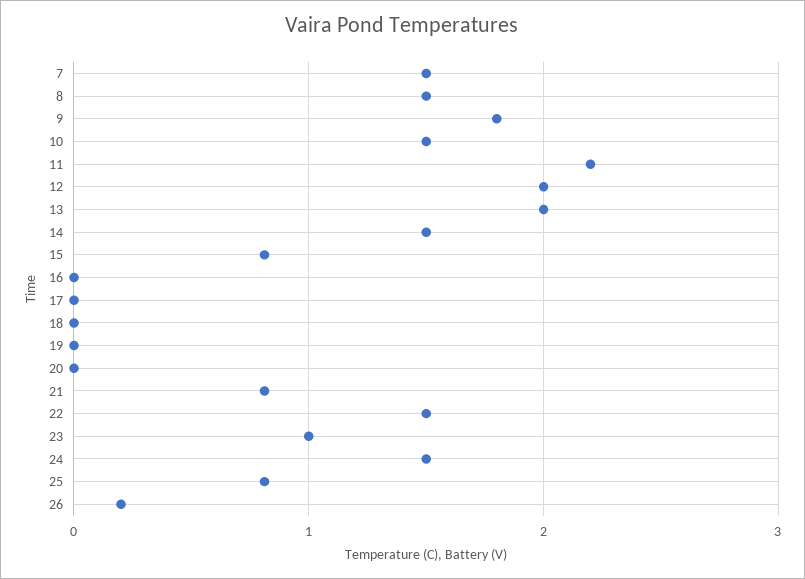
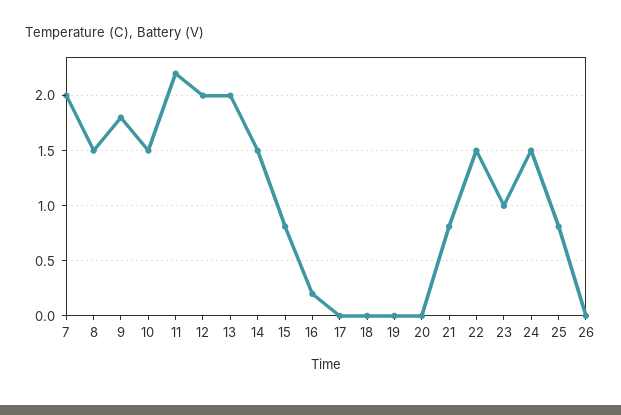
7: 1.5 -> 2
16: 0 -> 0.2
26: 0.2 -> 0

